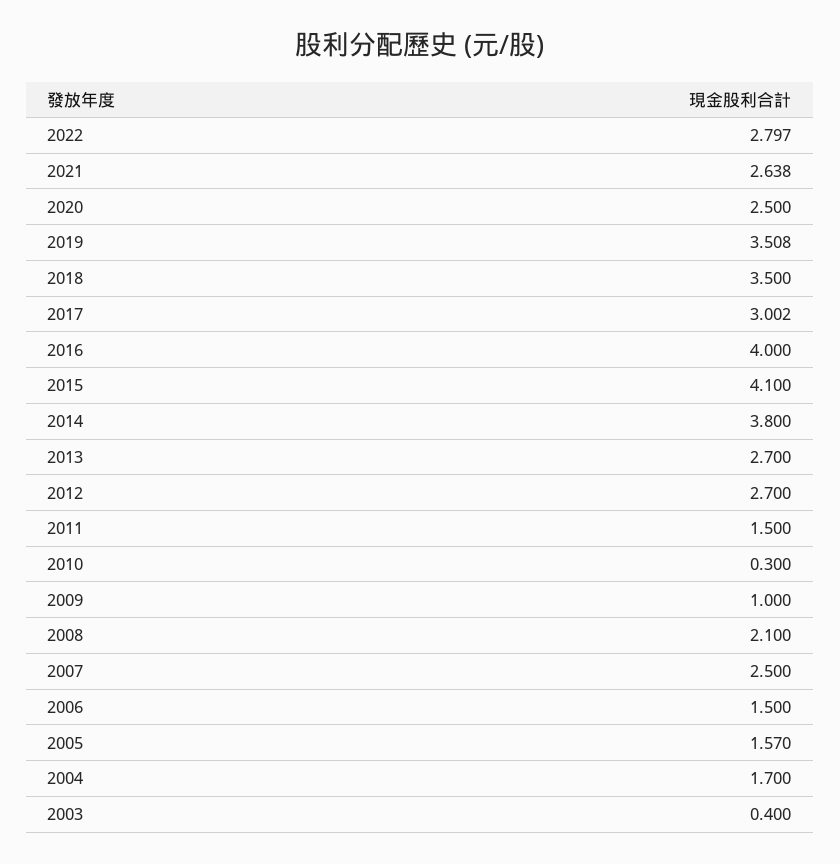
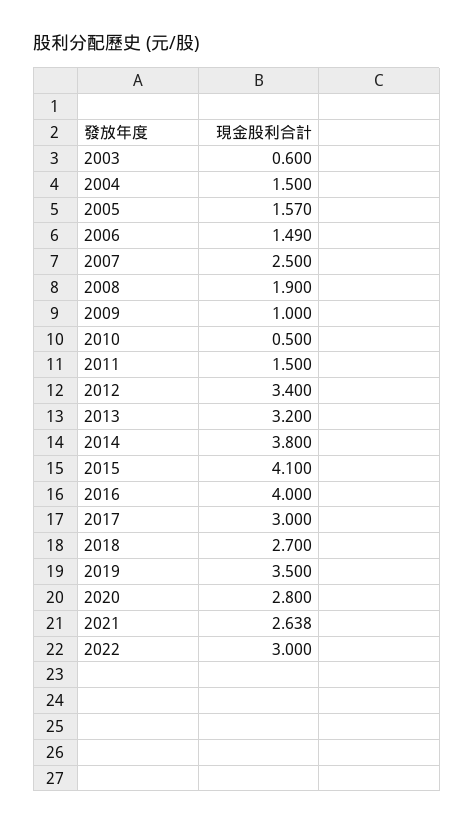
2022: 2.797 -> 3
2020: 2.5 -> 2.8
2019: 3.508 -> 3.5
2018: 3.5 -> 2.7
2017: 3.002 -> 3
2013: 2.7 -> 3.2
2012: 2.7 -> 3.4
2010: 0.3 -> 0.5
2008: 2.1 -> 1.9
2006: 1.5 -> 1.49
2004: 1.7 -> 1.5
2003: 0.4 -> 0.6

